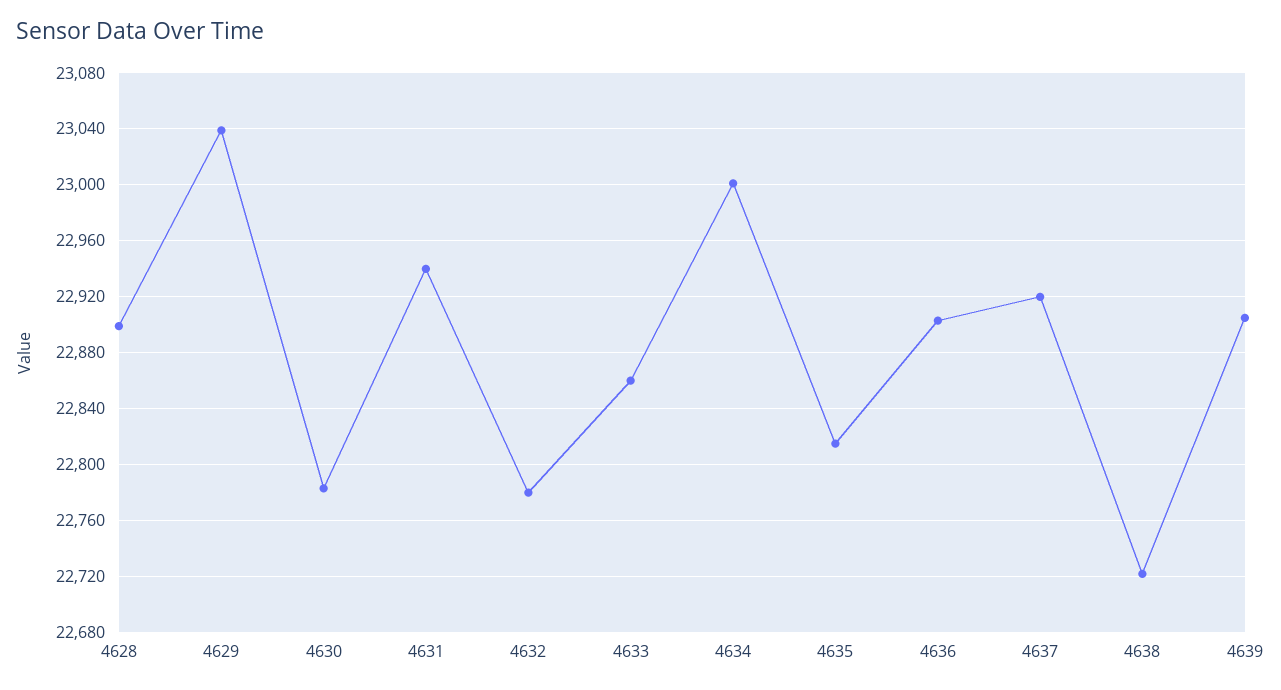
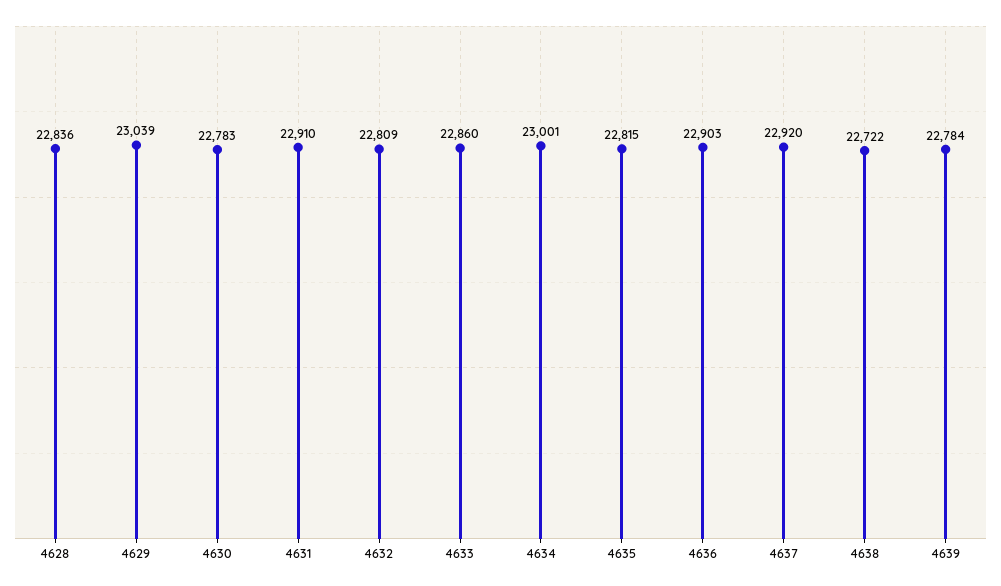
4628: 22900 -> 22836
4631: 22940 -> 22910
4632: 22780 -> 22809
4639: 22905 -> 22784

